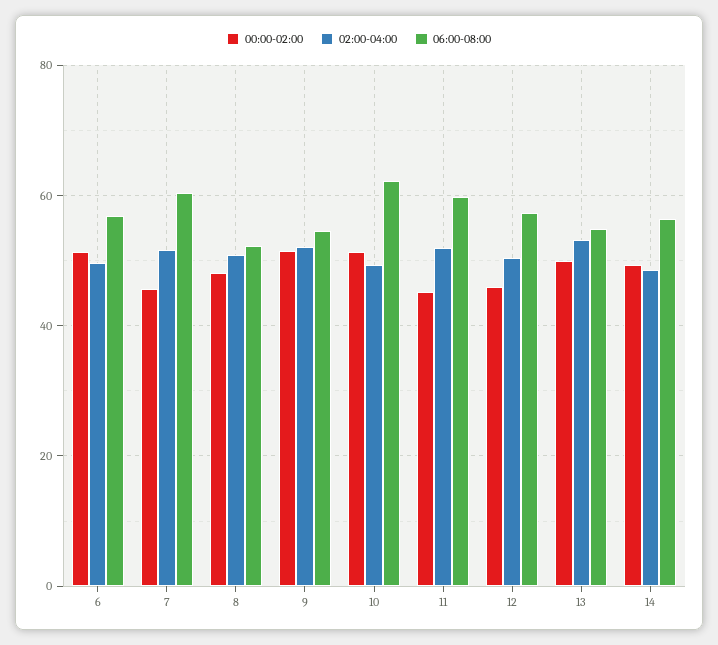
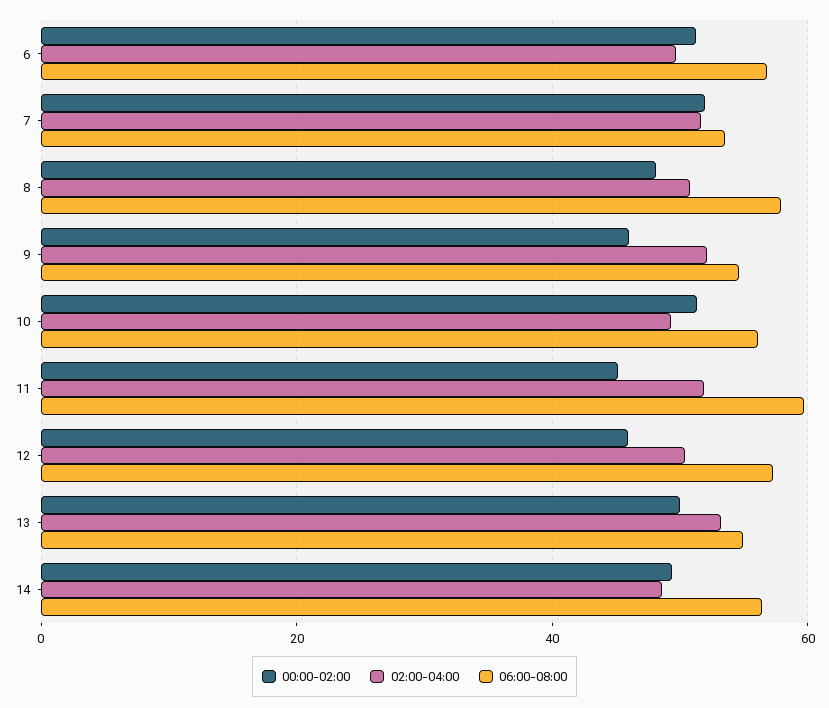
00:00-02:00, 7: 46 -> 52
06:00-08:00, 7: 60 -> 54
06:00-08:00, 8: 52 -> 58
00:00-02:00, 9: 52 -> 46
06:00-08:00, 10: 62 -> 56

